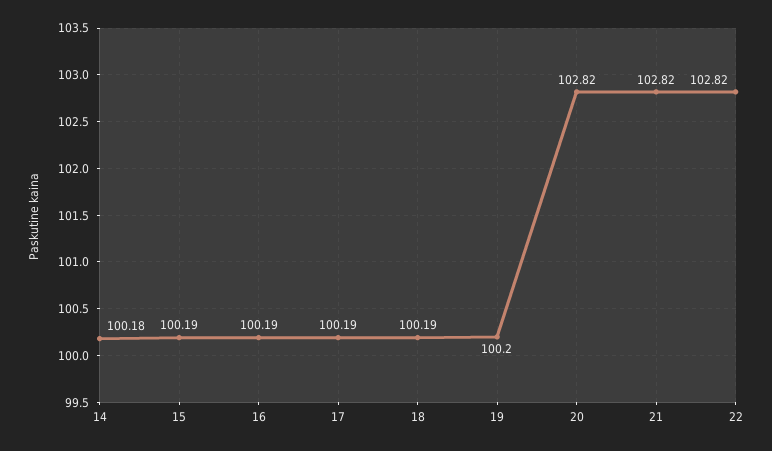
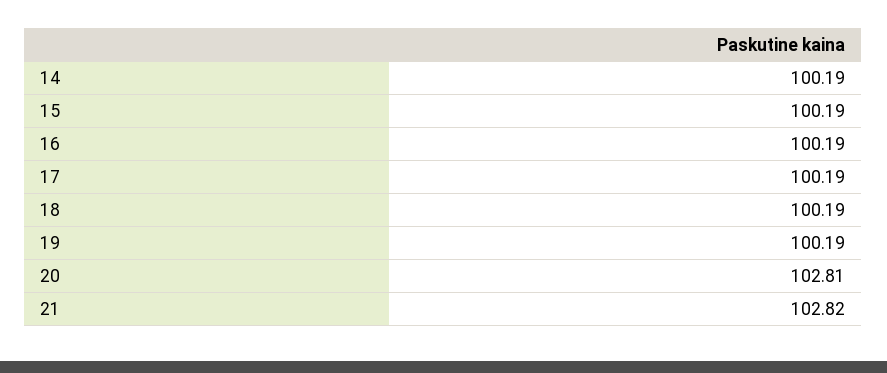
14: 100.18 -> 100.19
19: 100.2 -> 100.19
20: 102.82 -> 102.81
22: 102.82 -> none

